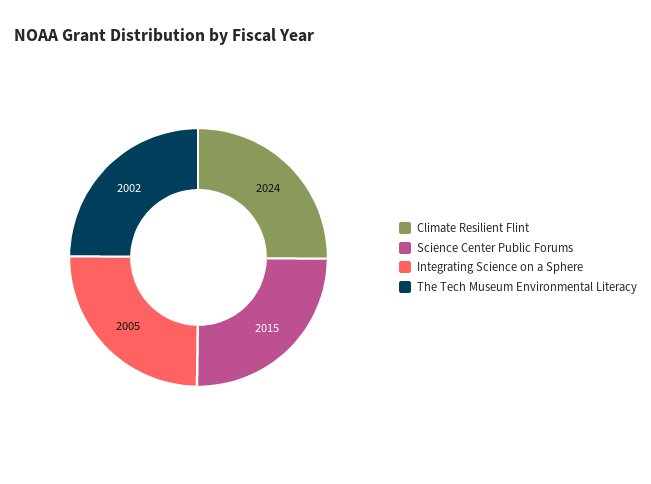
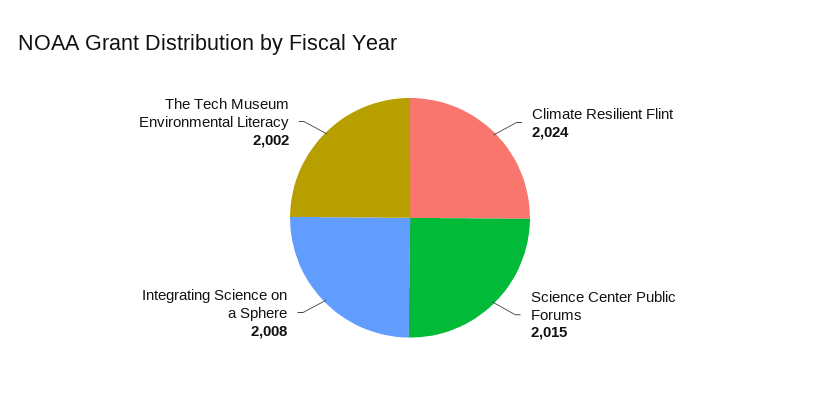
Integrating Science on a Sphere: 2005 -> 2008

